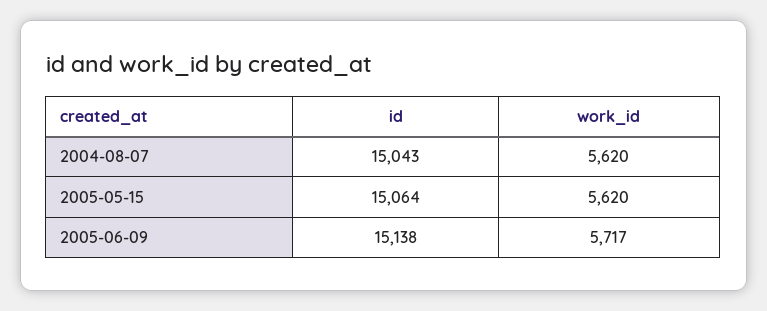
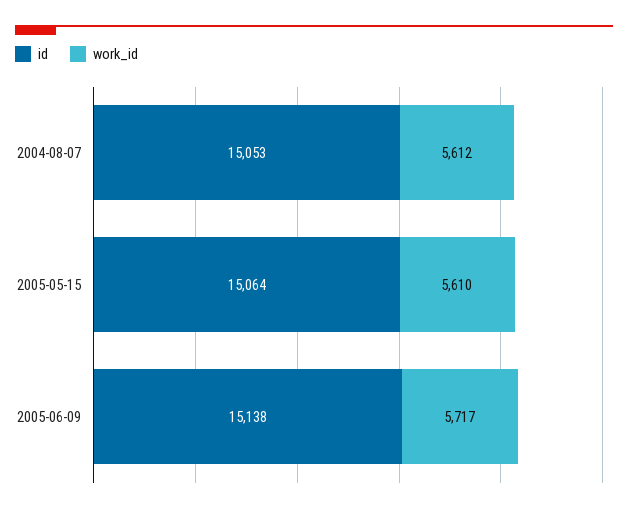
id, 2004-08-07: 15043 -> 15053
work_id, 2004-08-07: 5620 -> 5612
work_id, 2005-05-15: 5620 -> 5610

